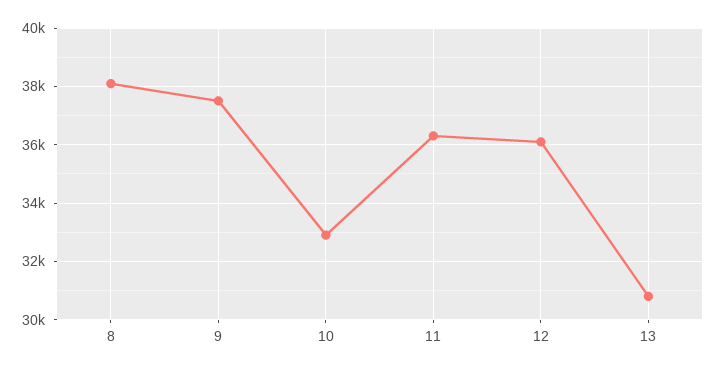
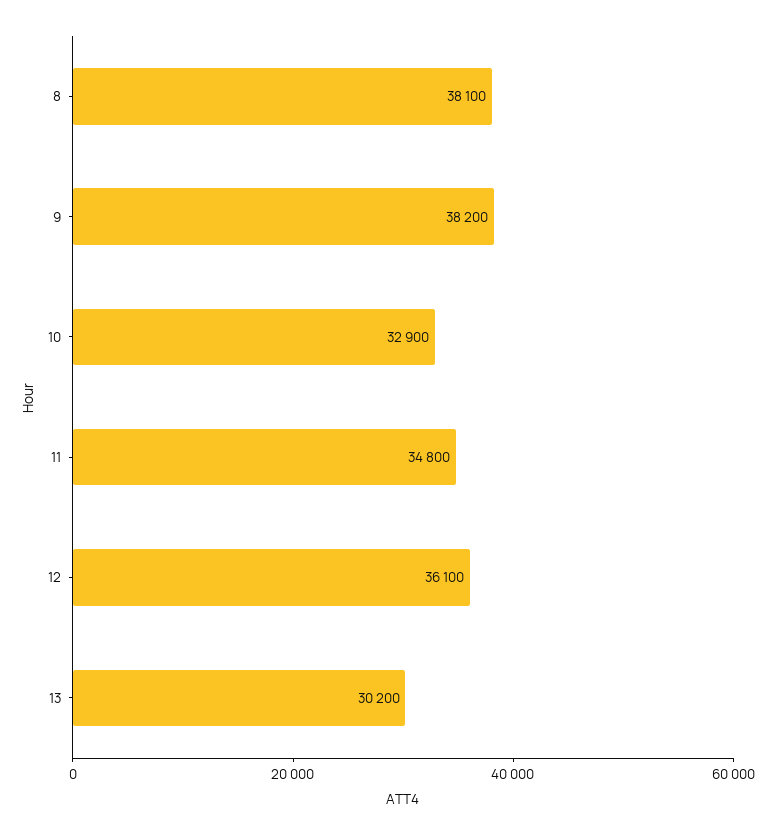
9: 37500 -> 38200
11: 36250 -> 34800
13: 30750 -> 30200

